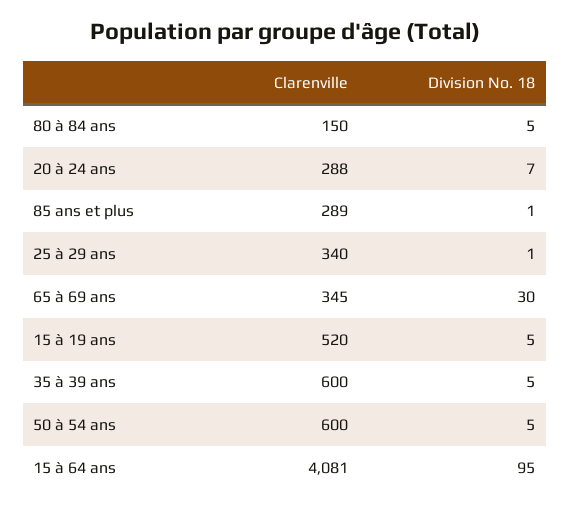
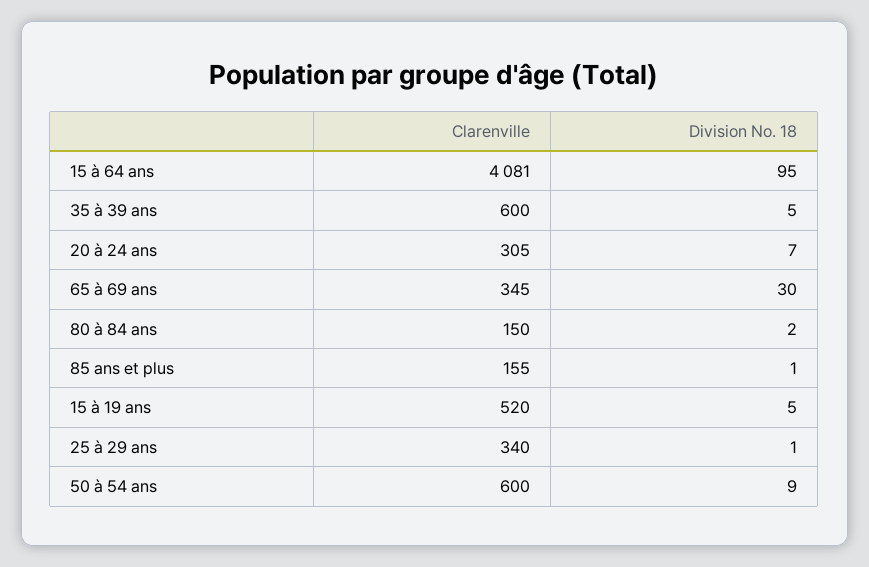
Division No. 18, 80 à 84 ans: 5 -> 2
Clarenville, 20 à 24 ans: 288 -> 305
Clarenville, 85 ans et plus: 289 -> 155
Division No. 18, 50 à 54 ans: 5 -> 9

